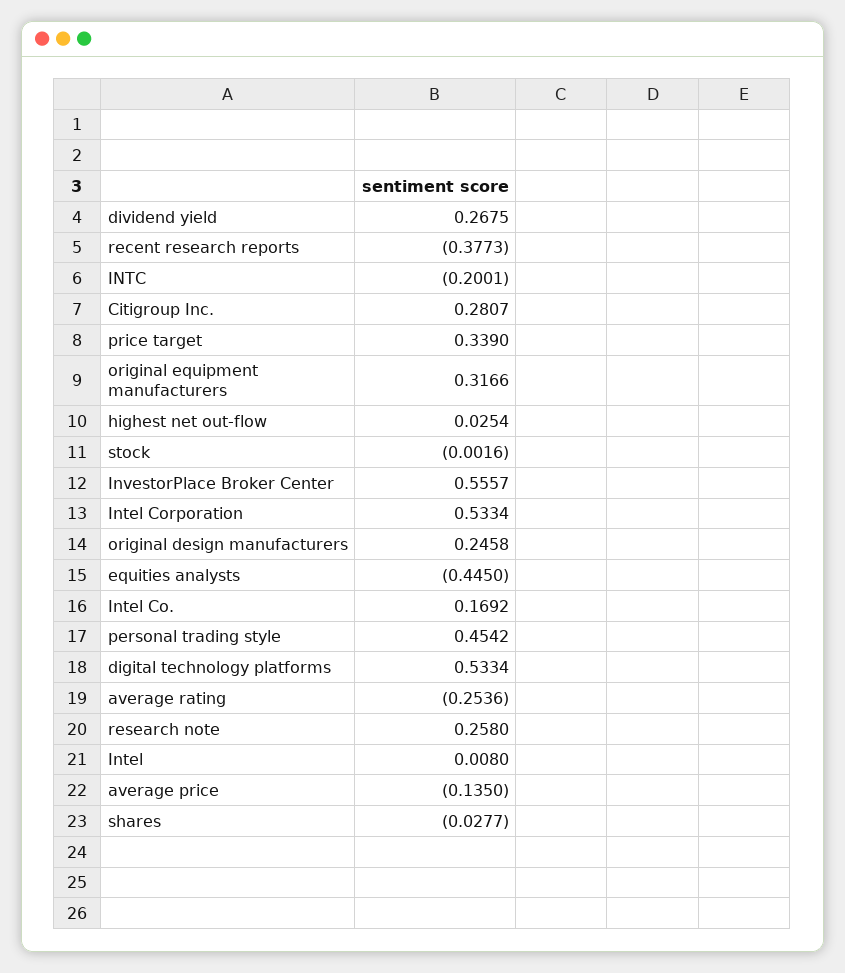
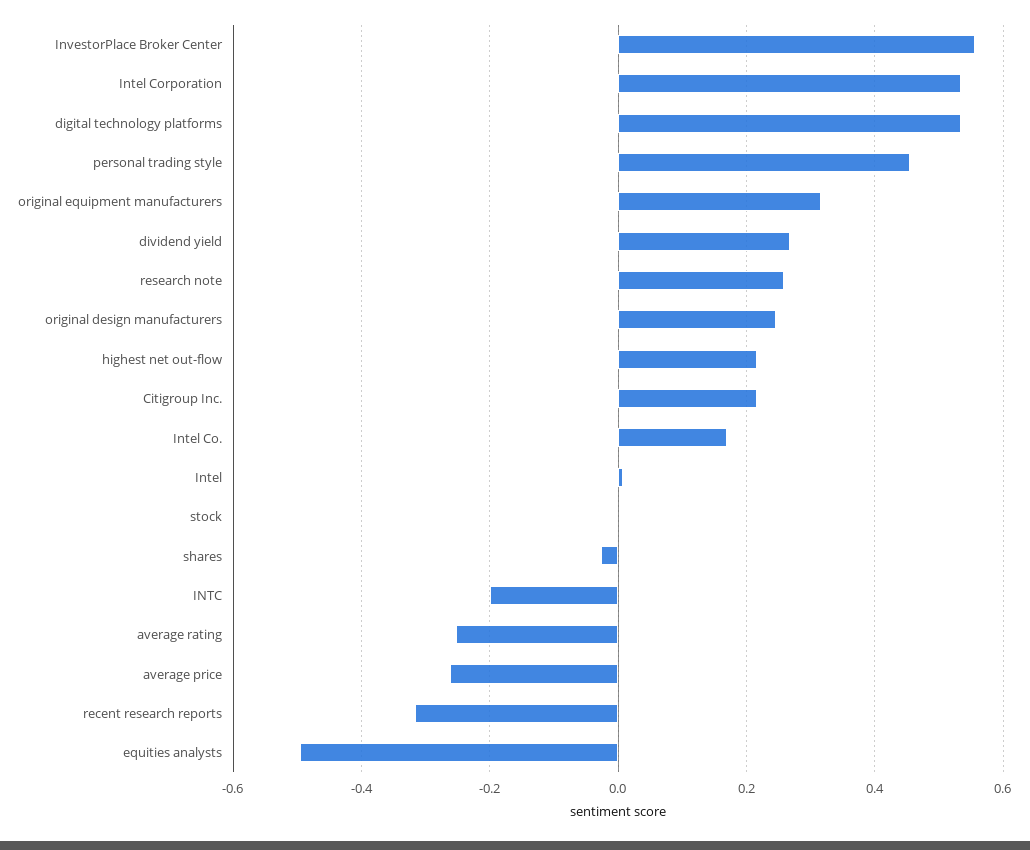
recent research reports: -0.3773 -> -0.32
Citigroup Inc.: 0.2807 -> 0.22
price target: 0.339 -> none
highest net out-flow: 0.0254 -> 0.22
equities analysts: -0.445 -> -0.5
average price: -0.135 -> -0.26

